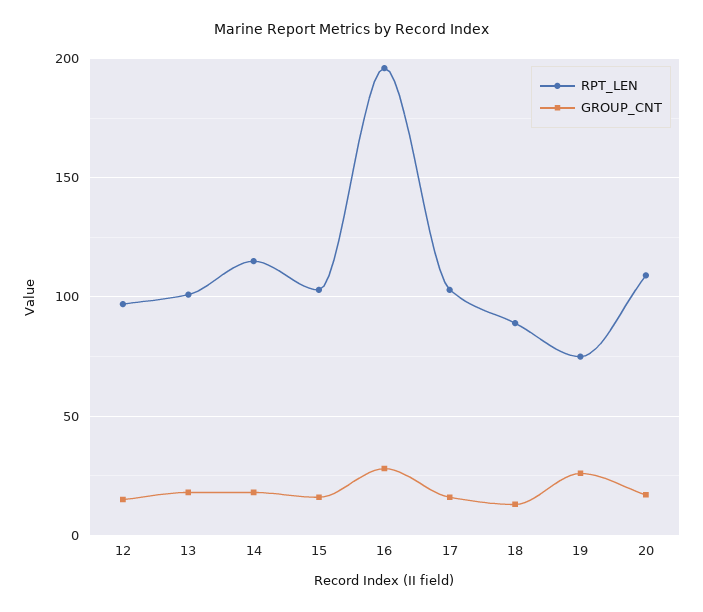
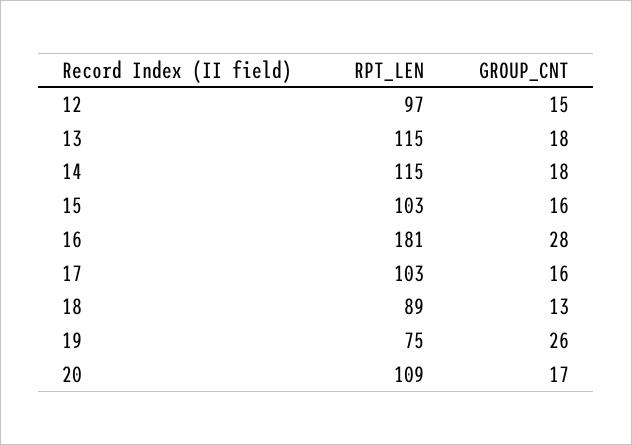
RPT_LEN, 13: 100 -> 115
RPT_LEN, 16: 195 -> 181

